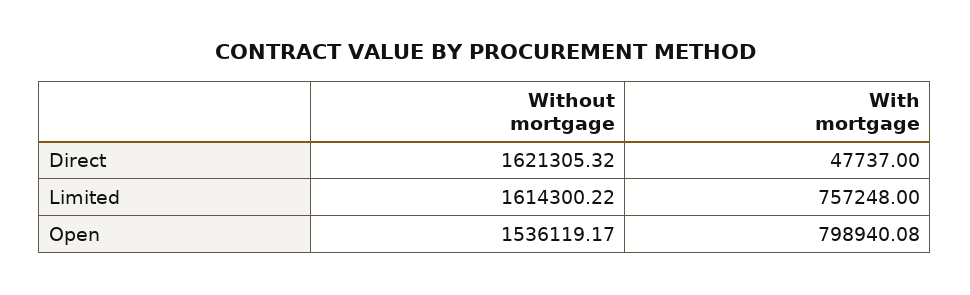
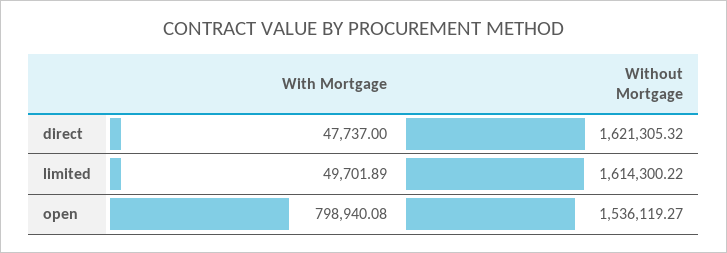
With mortgage, Limited: 757248 -> 49701.89
Without mortgage, Open: 1536119.17 -> 1536119.27

